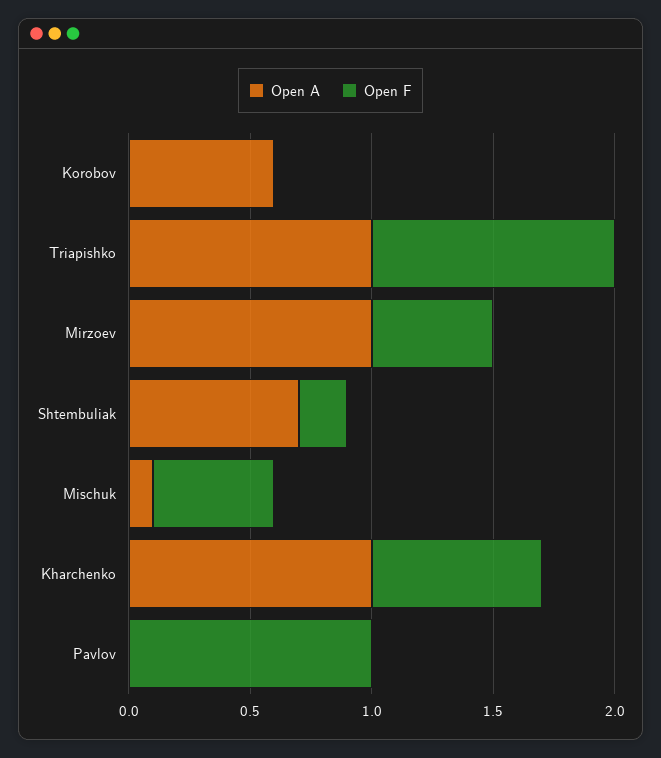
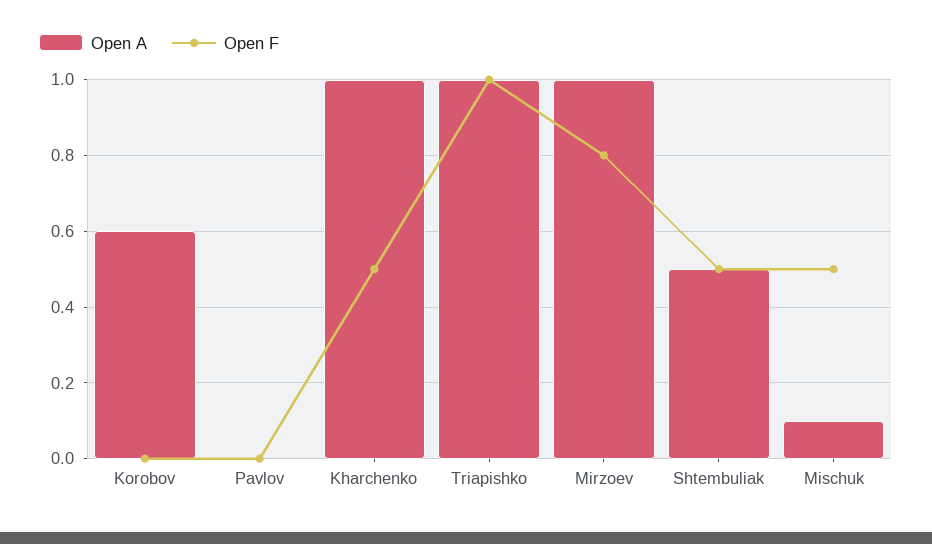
Open F, Mirzoev: 0.5 -> 0.8
Open A, Shtembuliak: 0.7 -> 0.5
Open F, Shtembuliak: 0.2 -> 0.5
Open F, Kharchenko: 0.7 -> 0.5
Open F, Pavlov: 1 -> 0

